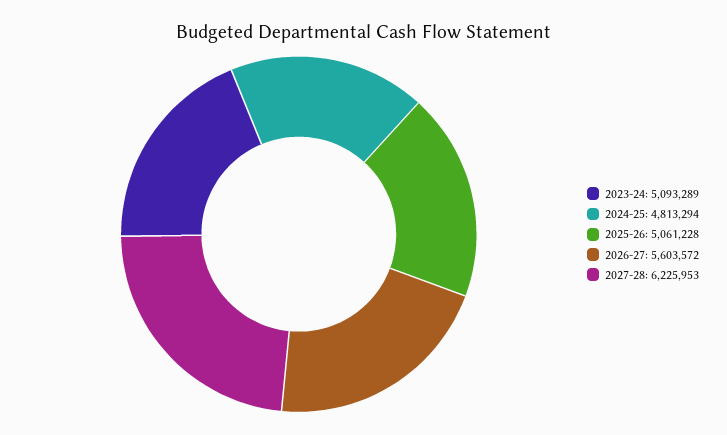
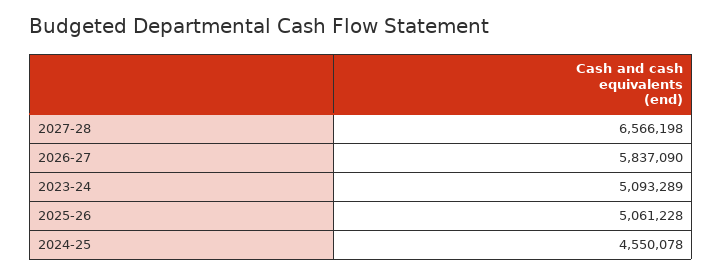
2024-25: 4813294 -> 4550078
2026-27: 5603572 -> 5837090
2027-28: 6225953 -> 6566198

